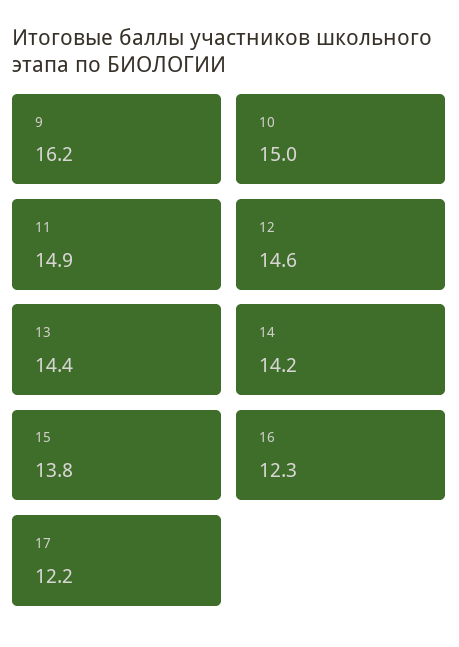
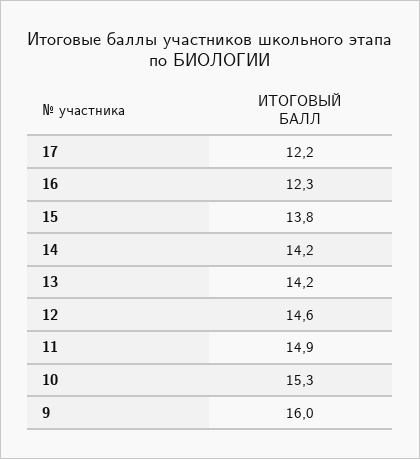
9: 16.2 -> 16
10: 15 -> 15.3
13: 14.4 -> 14.2

